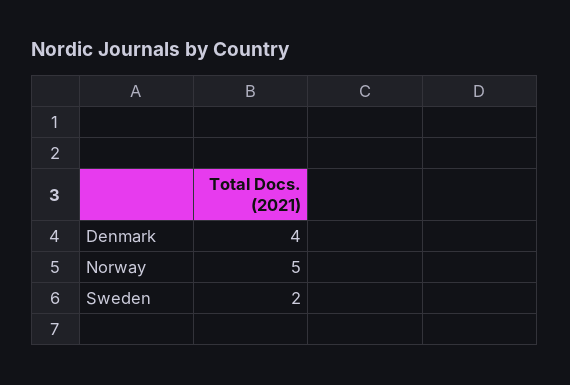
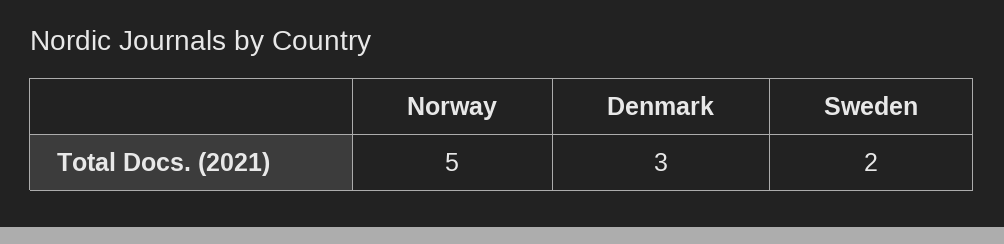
Denmark: 4 -> 3

